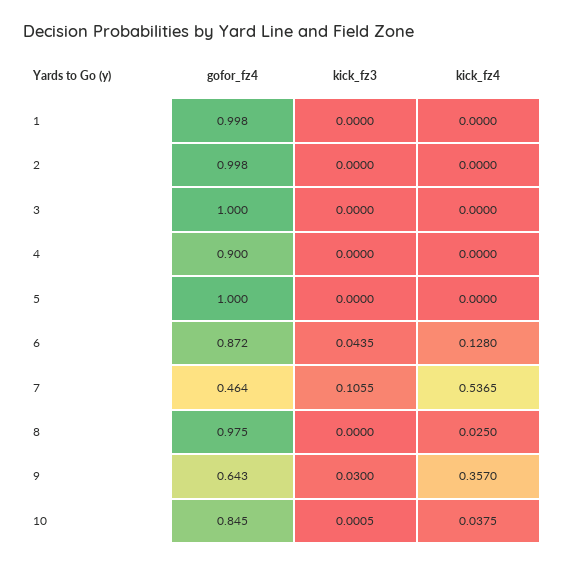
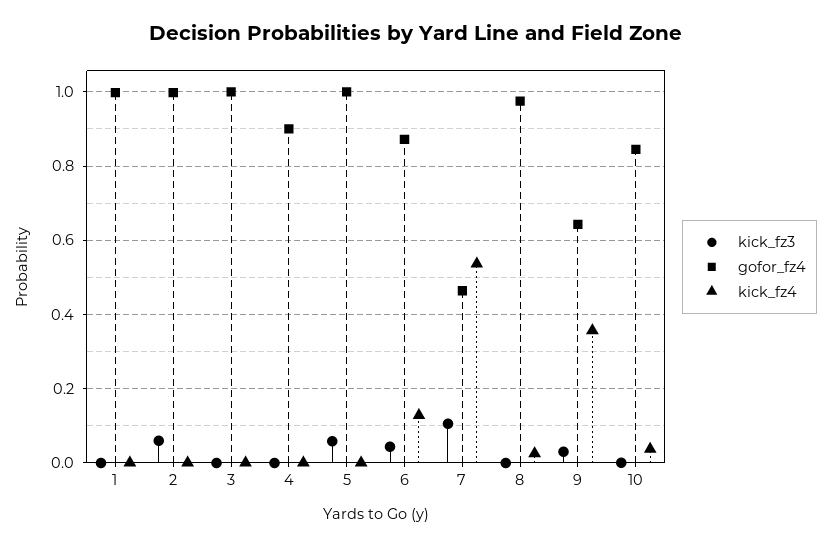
kick_fz3, 2: 0 -> 0.06
kick_fz3, 5: 0 -> 0.06

